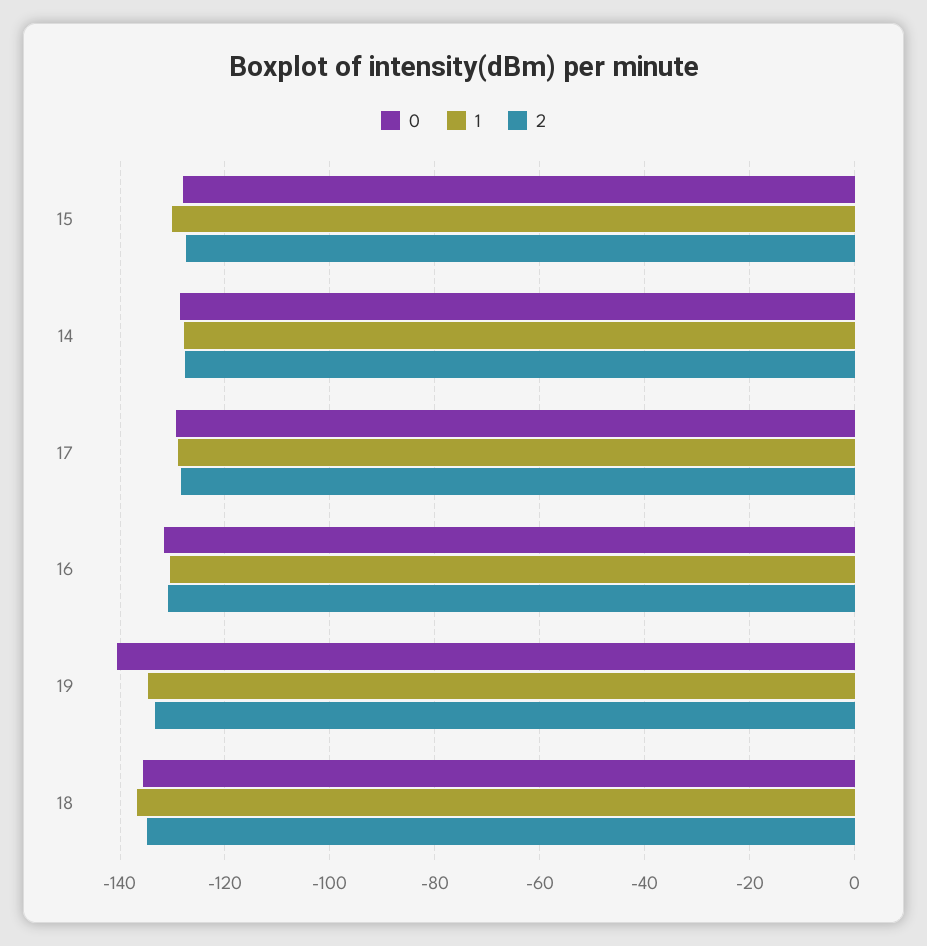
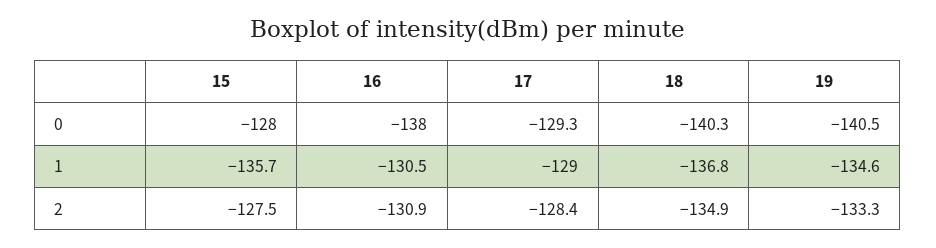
1, 15: -130 -> -135.7
0, 14: -128 -> none
1, 14: -128 -> none
2, 14: -128 -> none
0, 16: -132 -> -138
0, 18: -136 -> -140.3

